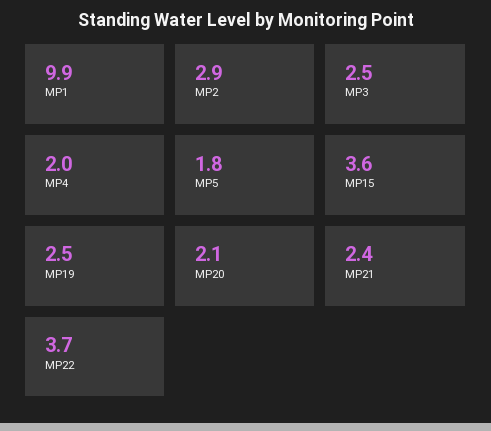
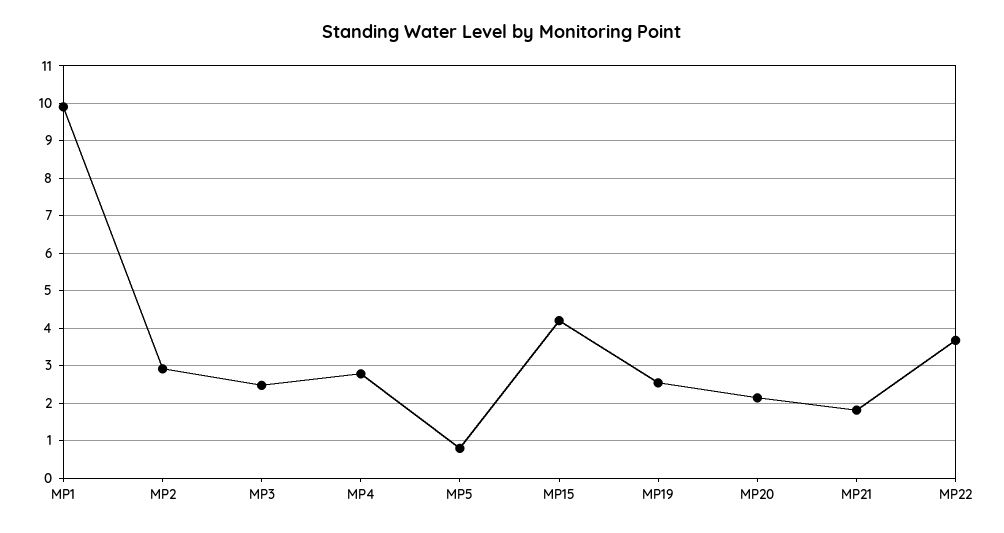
MP4: 2 -> 2.8
MP5: 1.8 -> 0.8
MP15: 3.6 -> 4.2
MP21: 2.4 -> 1.8

